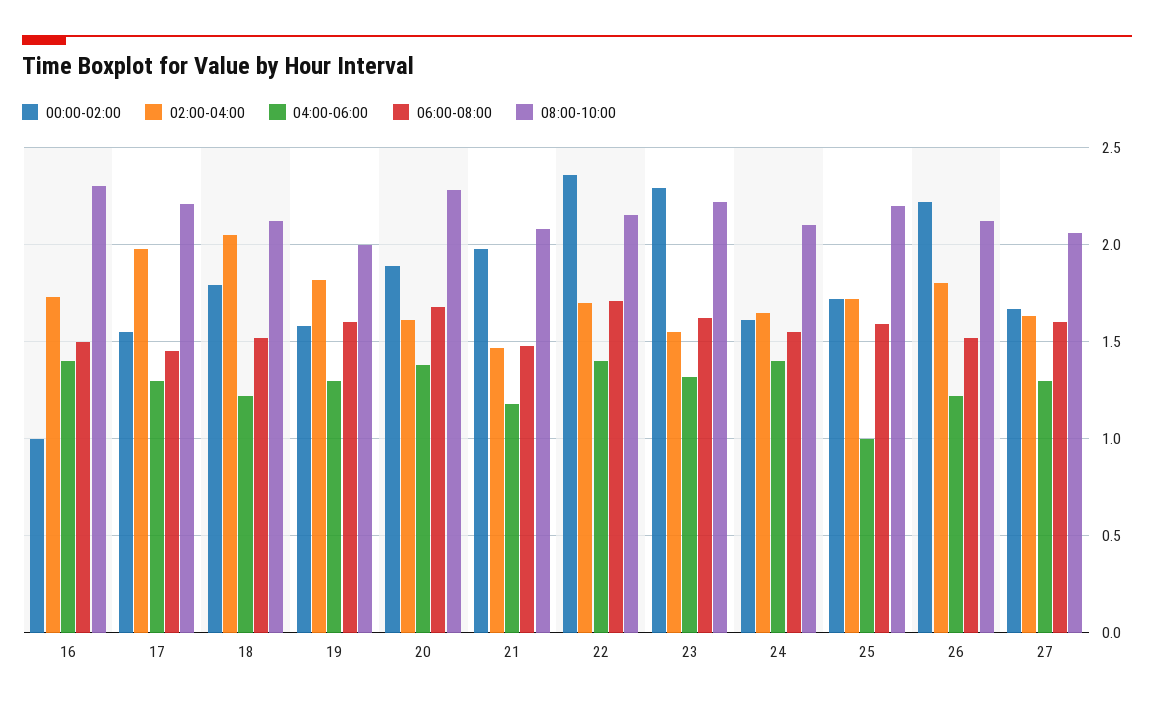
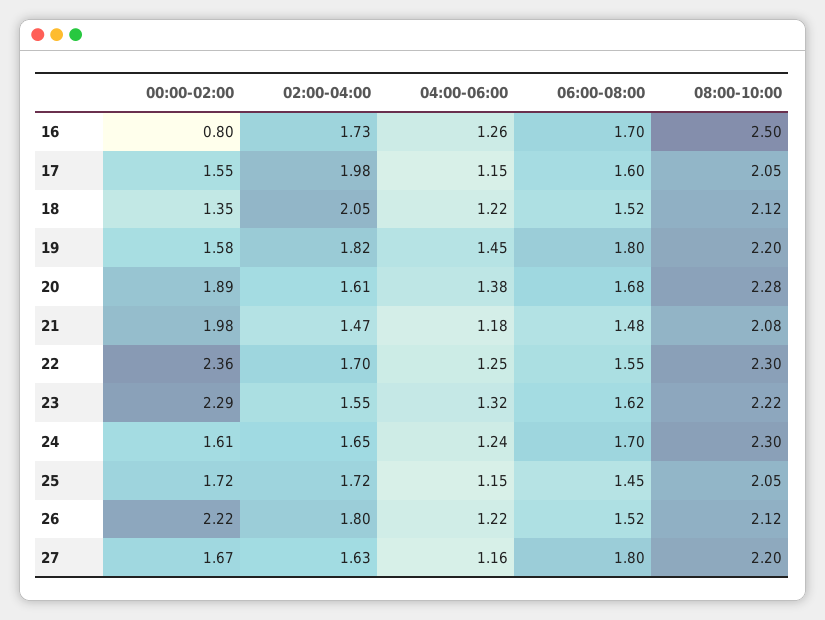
00:00-02:00, 16: 1 -> 0.8
04:00-06:00, 16: 1.4 -> 1.26
06:00-08:00, 16: 1.5 -> 1.7
08:00-10:00, 16: 2.3 -> 2.5
04:00-06:00, 17: 1.3 -> 1.15
06:00-08:00, 17: 1.45 -> 1.6
08:00-10:00, 17: 2.2 -> 2.05
00:00-02:00, 18: 1.8 -> 1.35
04:00-06:00, 19: 1.3 -> 1.45
06:00-08:00, 19: 1.6 -> 1.8
08:00-10:00, 19: 2 -> 2.2
04:00-06:00, 22: 1.4 -> 1.25
06:00-08:00, 22: 1.7 -> 1.55
08:00-10:00, 22: 2.15 -> 2.3
04:00-06:00, 24: 1.4 -> 1.24
06:00-08:00, 24: 1.55 -> 1.7
08:00-10:00, 24: 2.1 -> 2.3
04:00-06:00, 25: 1 -> 1.15
06:00-08:00, 25: 1.6 -> 1.45
08:00-10:00, 25: 2.2 -> 2.05
04:00-06:00, 27: 1.3 -> 1.16
06:00-08:00, 27: 1.6 -> 1.8
08:00-10:00, 27: 2.05 -> 2.2

